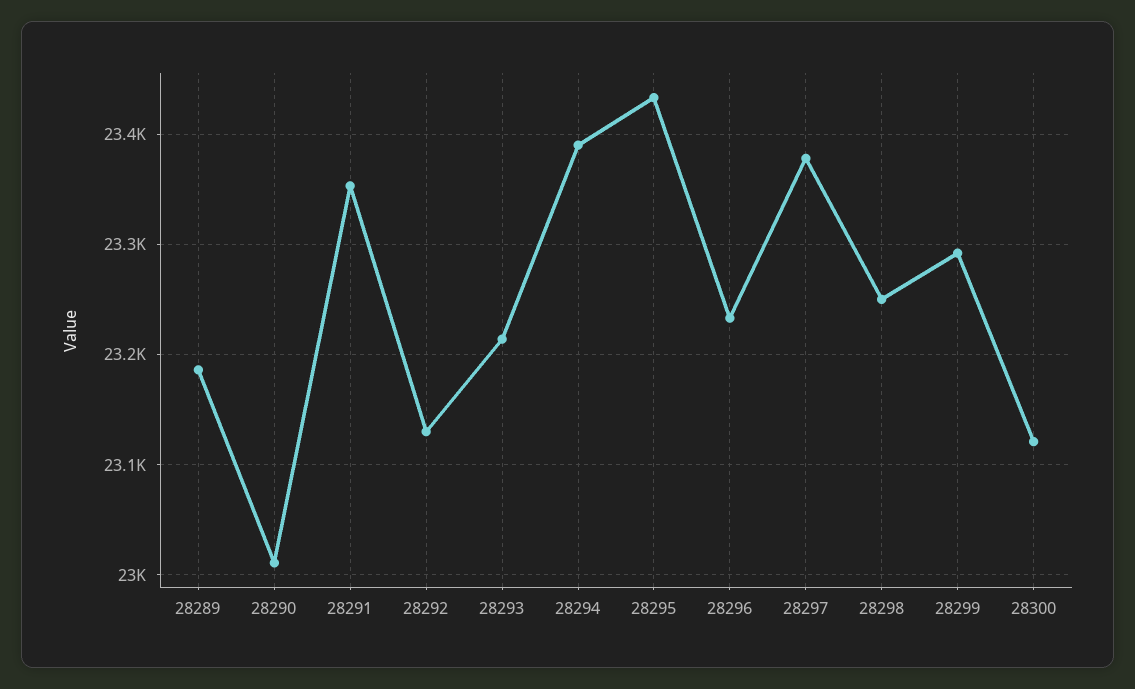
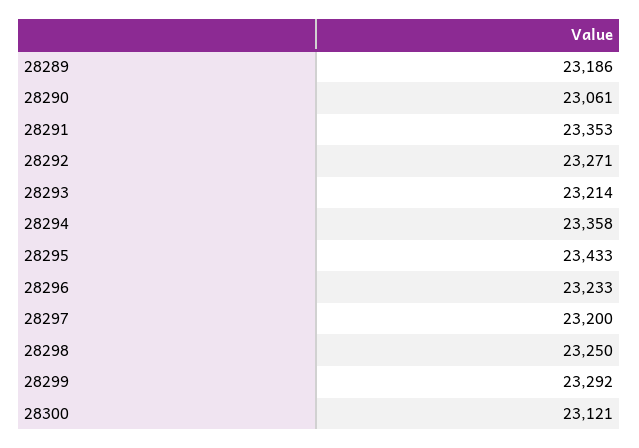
28290: 23010 -> 23061
28292: 23130 -> 23271
28294: 23390 -> 23358
28297: 23380 -> 23200

